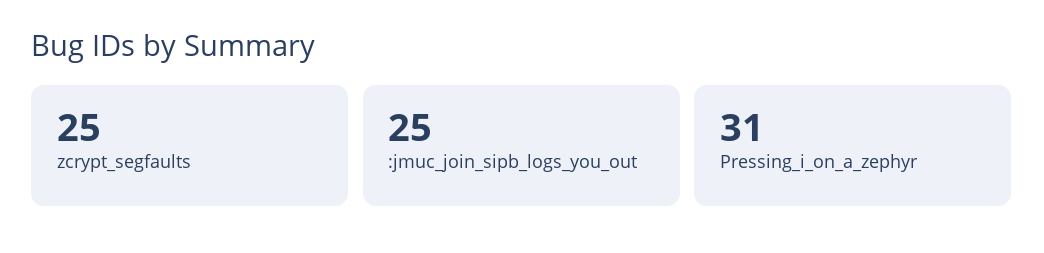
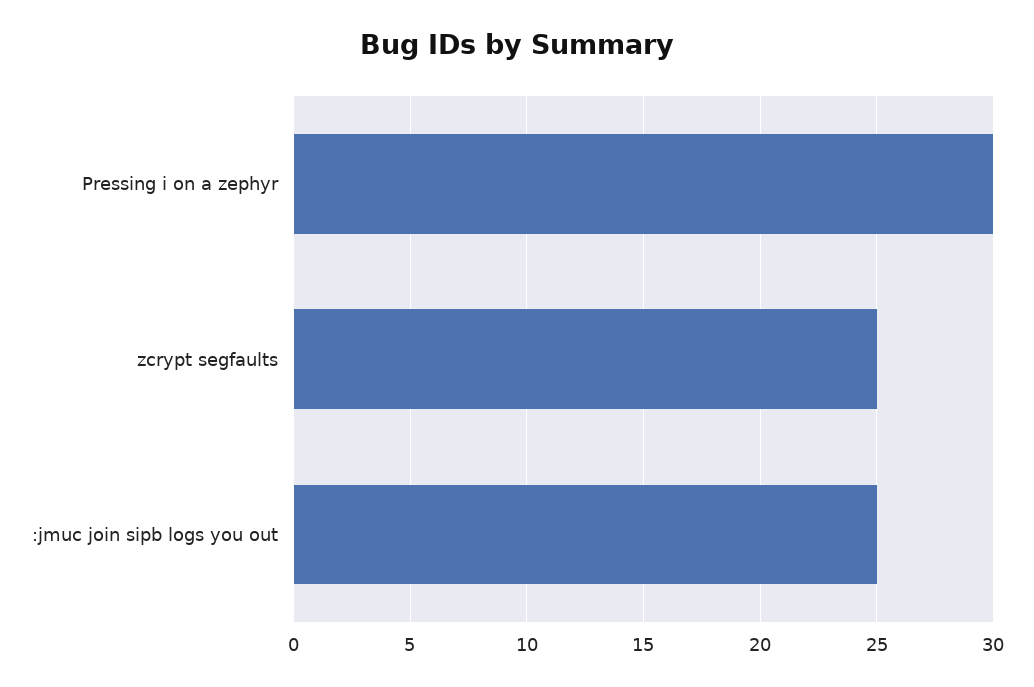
Pressing_i_on_a_zephyr: 31 -> 30

